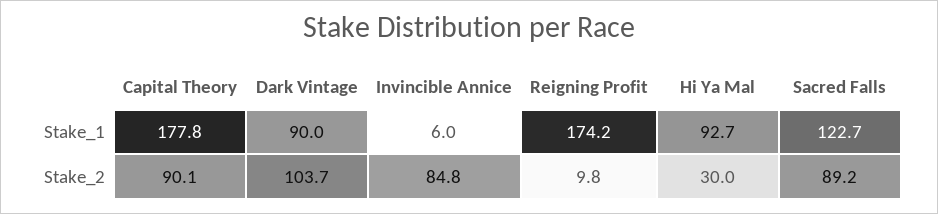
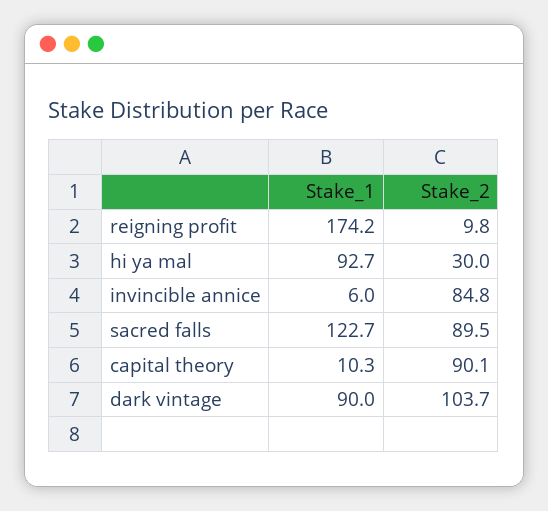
Capital Theory, Stake_1: 177.8 -> 10.3
Sacred Falls, Stake_2: 89.2 -> 89.5

